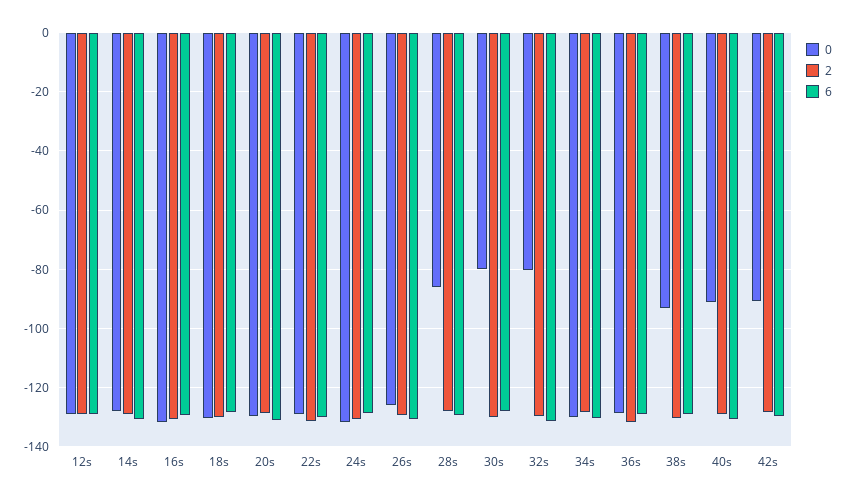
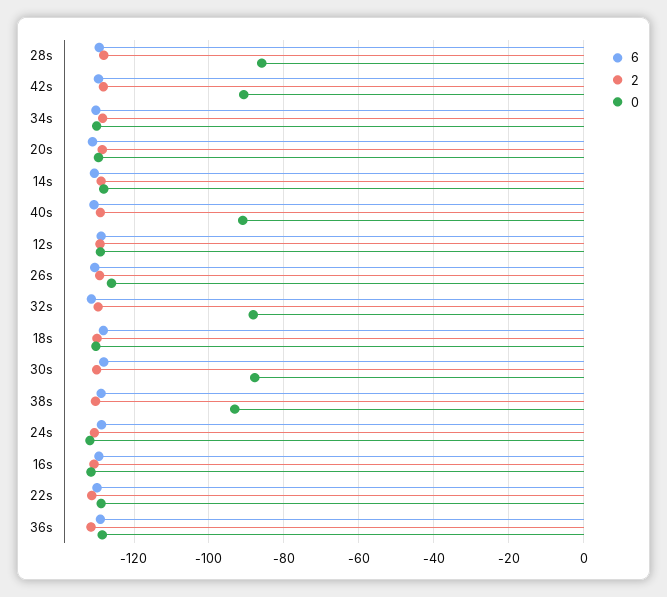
0, 30s: -80 -> -88
0, 32s: -80 -> -88

